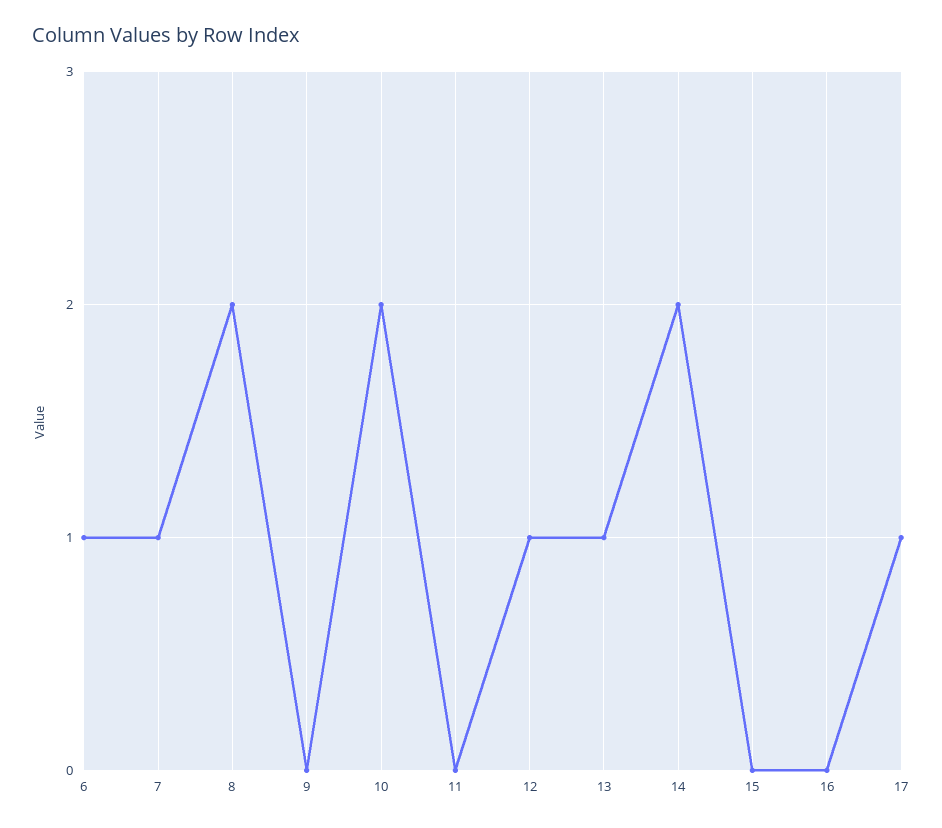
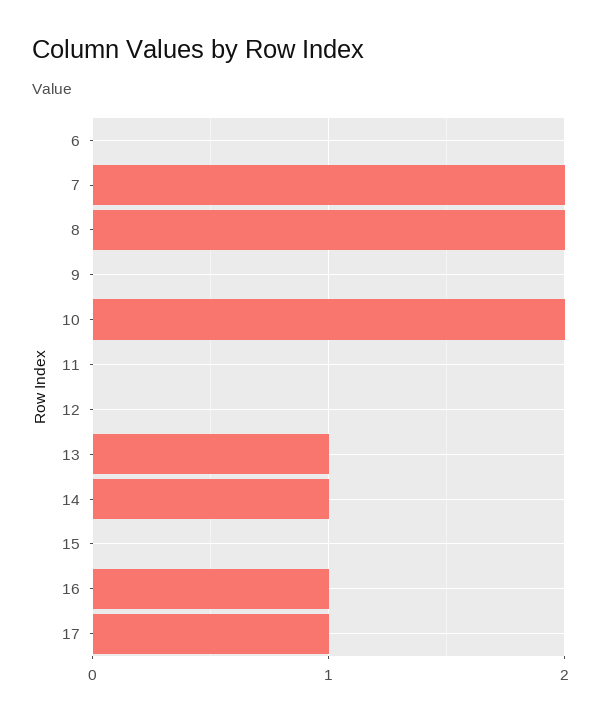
6: 1 -> 0
7: 1 -> 2
12: 1 -> 0
14: 2 -> 1
16: 0 -> 1

